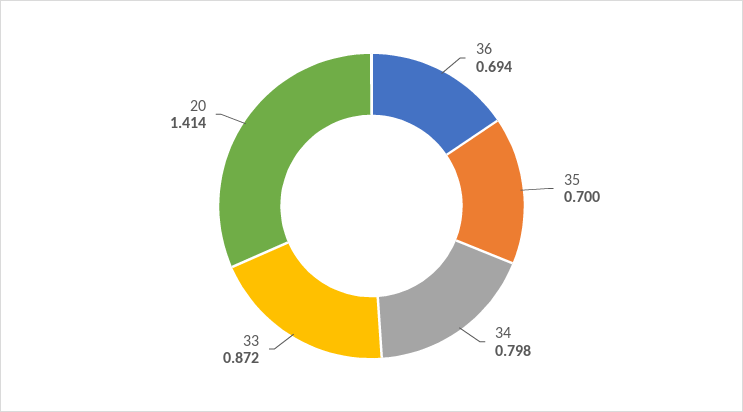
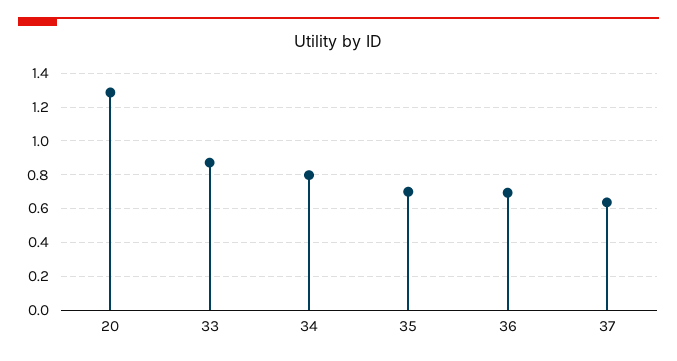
20: 1.414 -> 1.3
37: none -> 0.65

